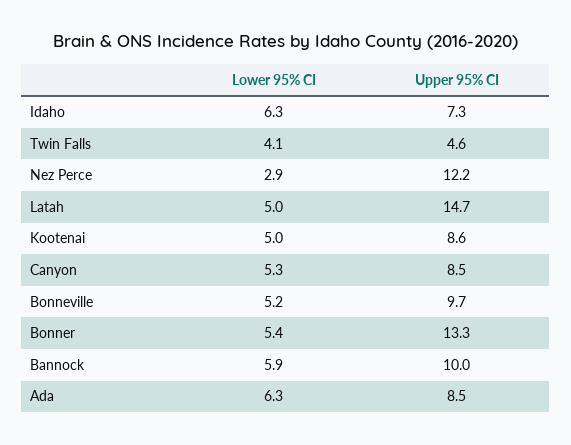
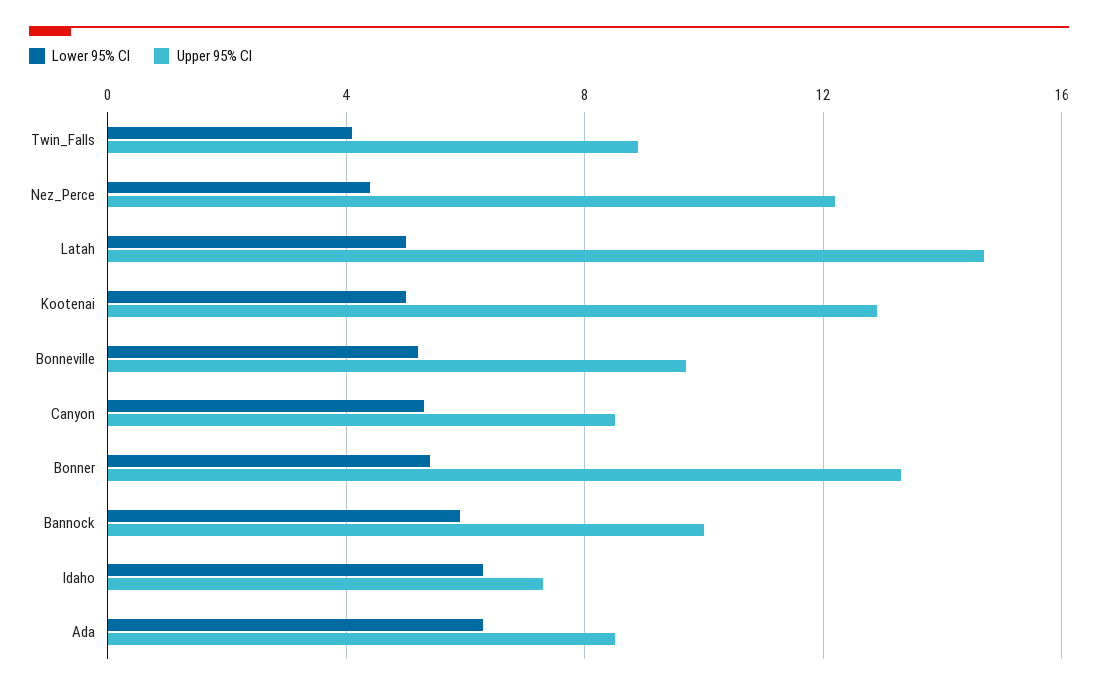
Upper 95% CI, Twin Falls: 4.6 -> 9
Lower 95% CI, Nez Perce: 2.9 -> 4.5
Upper 95% CI, Kootenai: 8.6 -> 13

